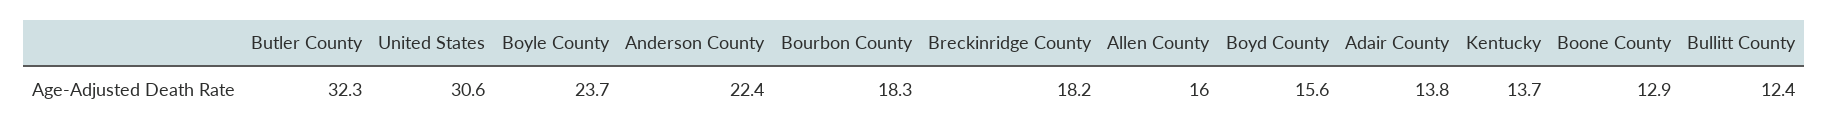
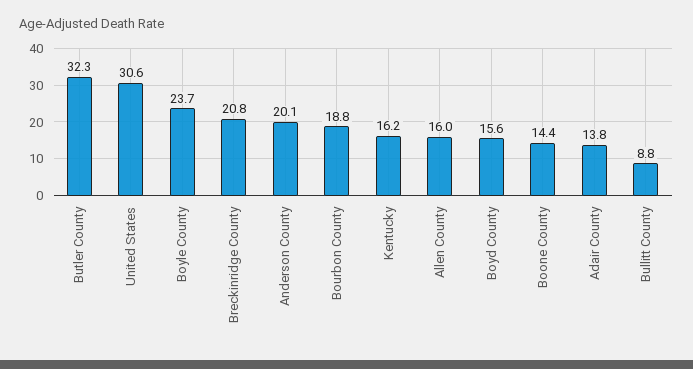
Anderson County: 22.4 -> 20.1
Bourbon County: 18.3 -> 18.8
Breckinridge County: 18.2 -> 20.8
Kentucky: 13.7 -> 16.2
Boone County: 12.9 -> 14.4
Bullitt County: 12.4 -> 8.8

